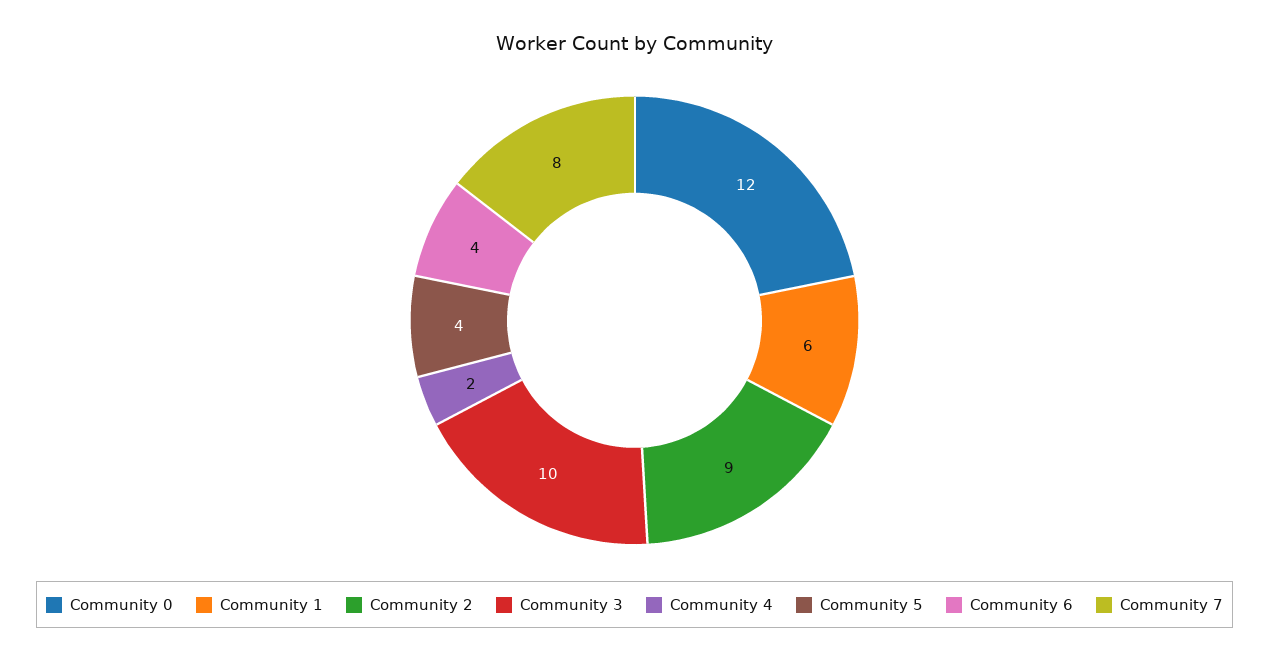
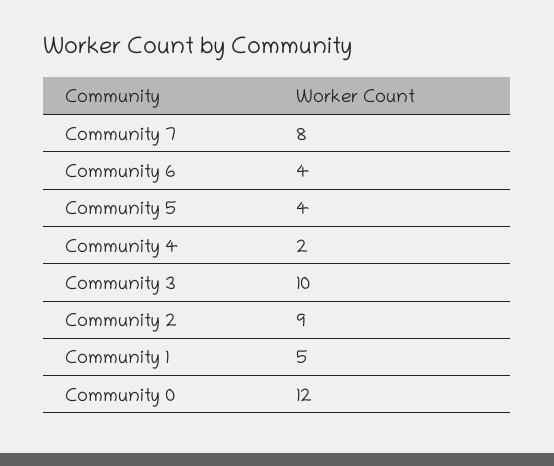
Community 1: 6 -> 5

